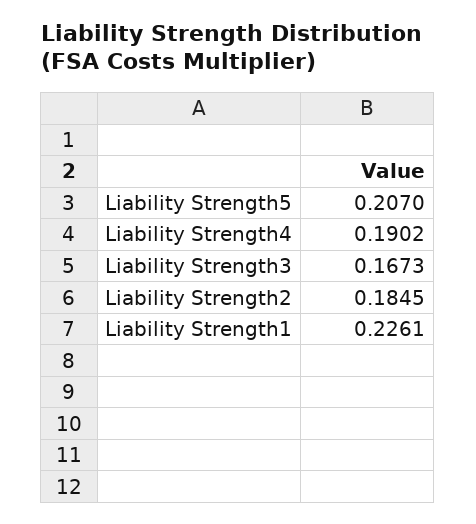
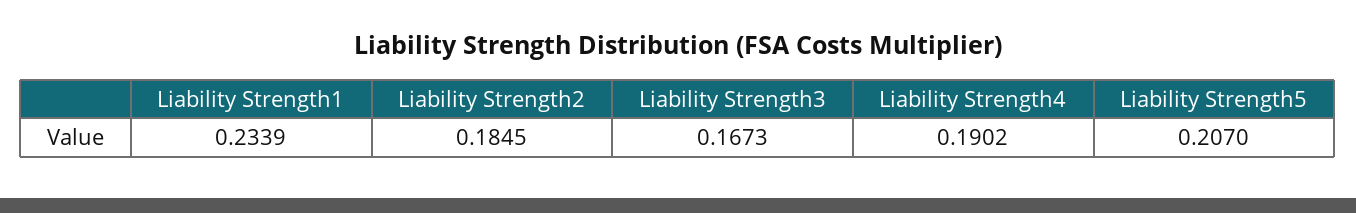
Liability Strength1: 0.2261 -> 0.2339

